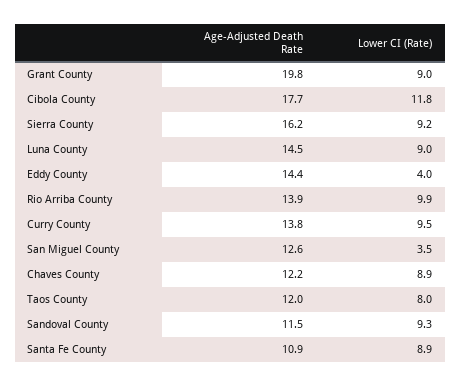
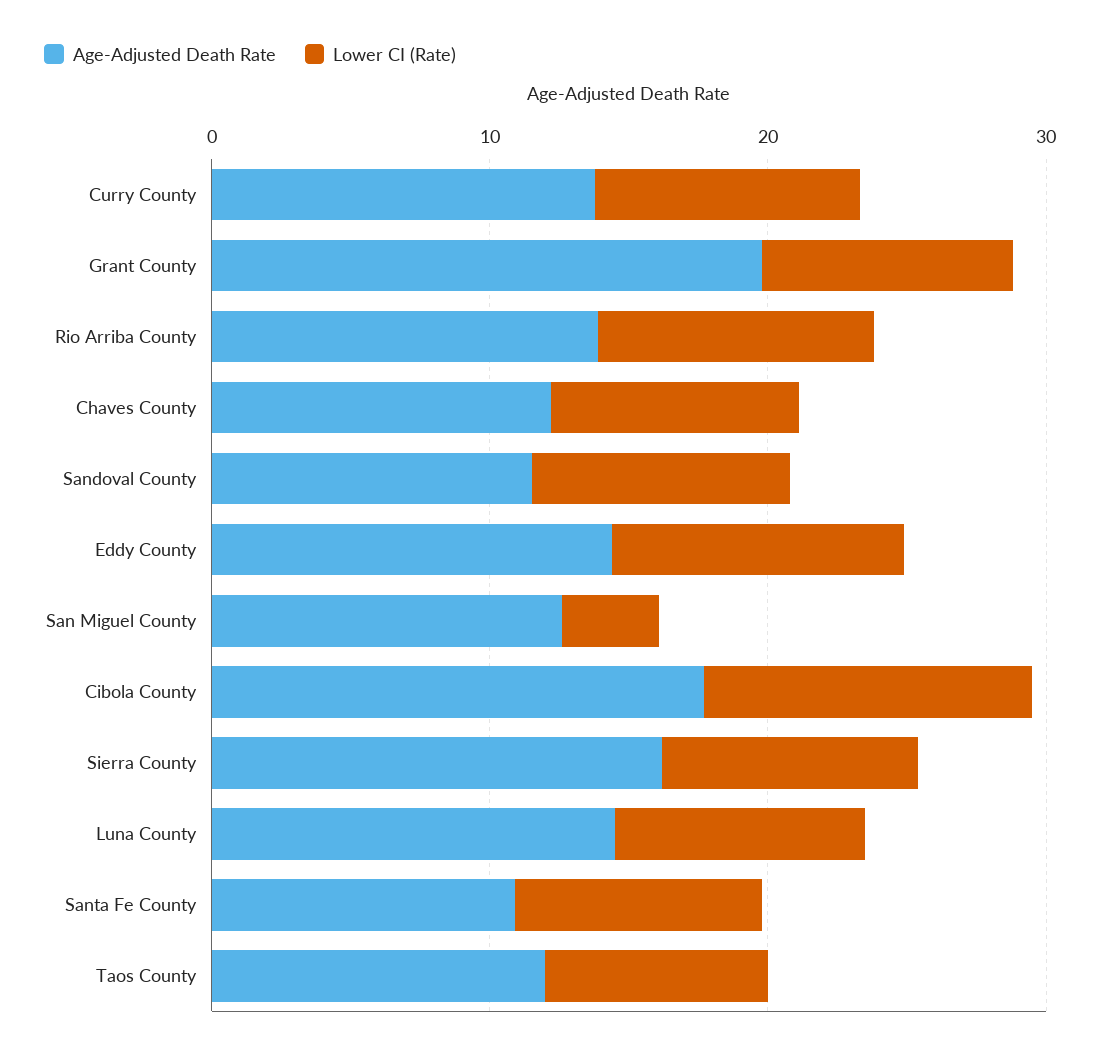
Lower CI (Rate), Eddy County: 4 -> 10

